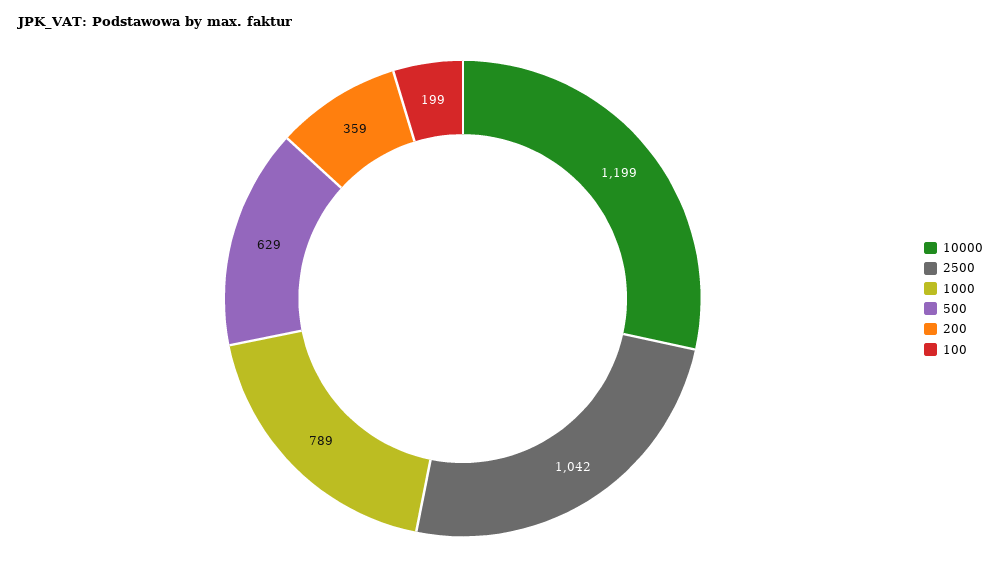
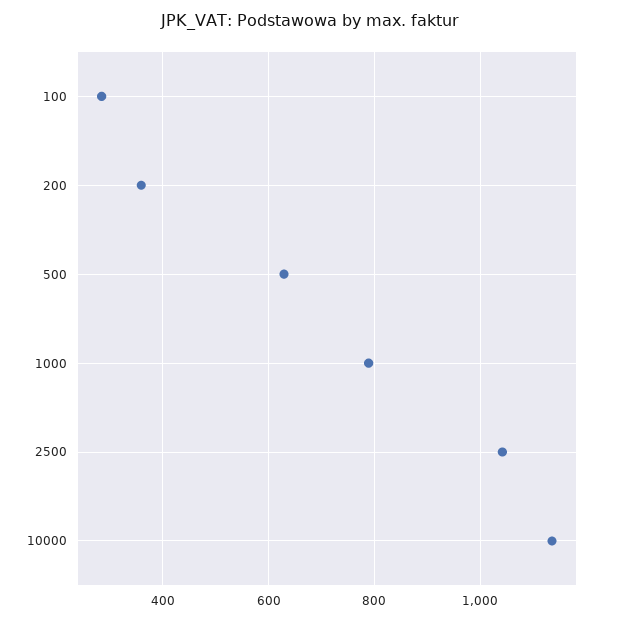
10000: 1199 -> 1140
100: 199 -> 280

